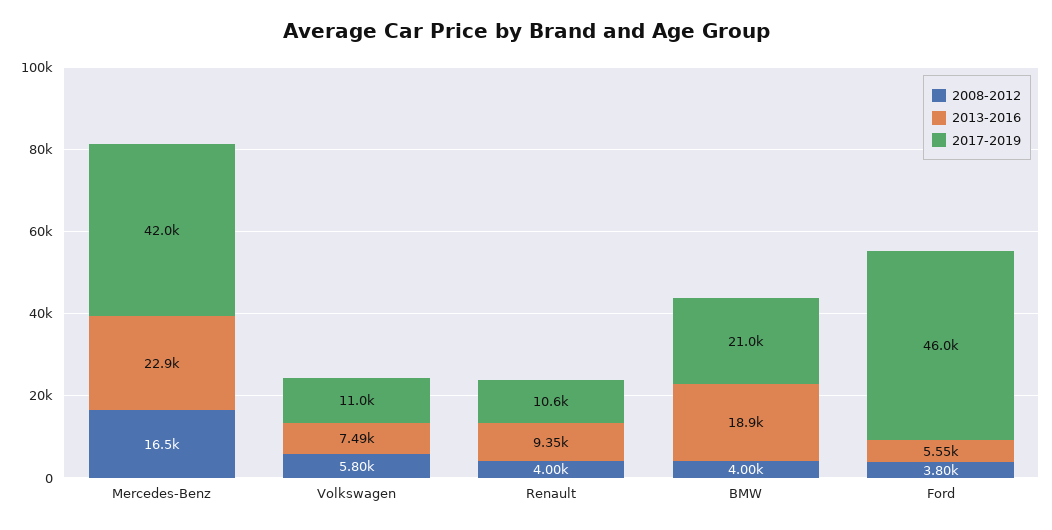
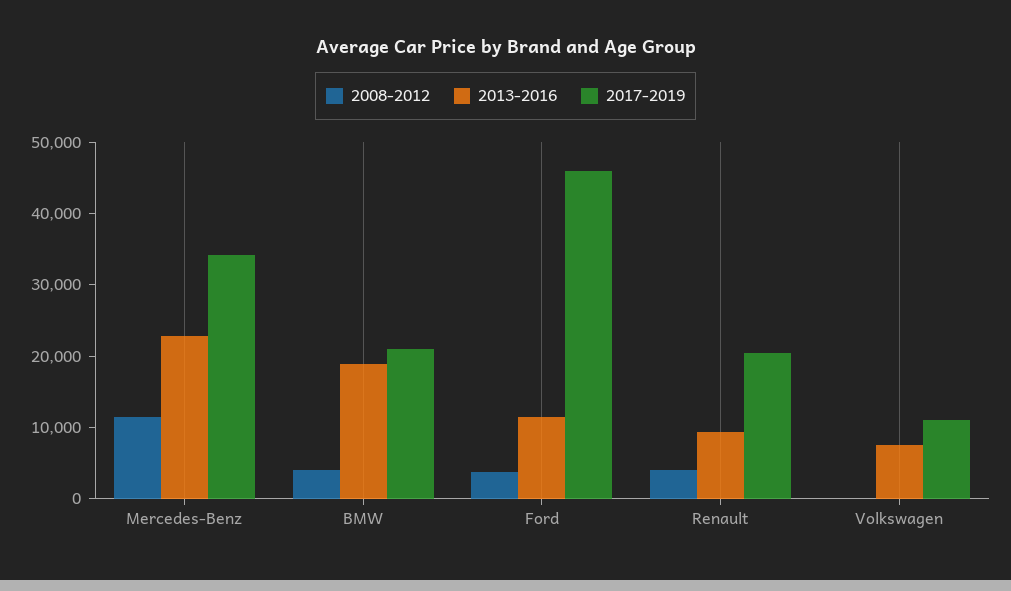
2008-2012, Mercedes-Benz: 16500 -> 12000
2017-2019, Mercedes-Benz: 42000 -> 34000
2008-2012, Volkswagen: 5800 -> 0
2017-2019, Renault: 10600 -> 20000
2013-2016, Ford: 5550 -> 12000

